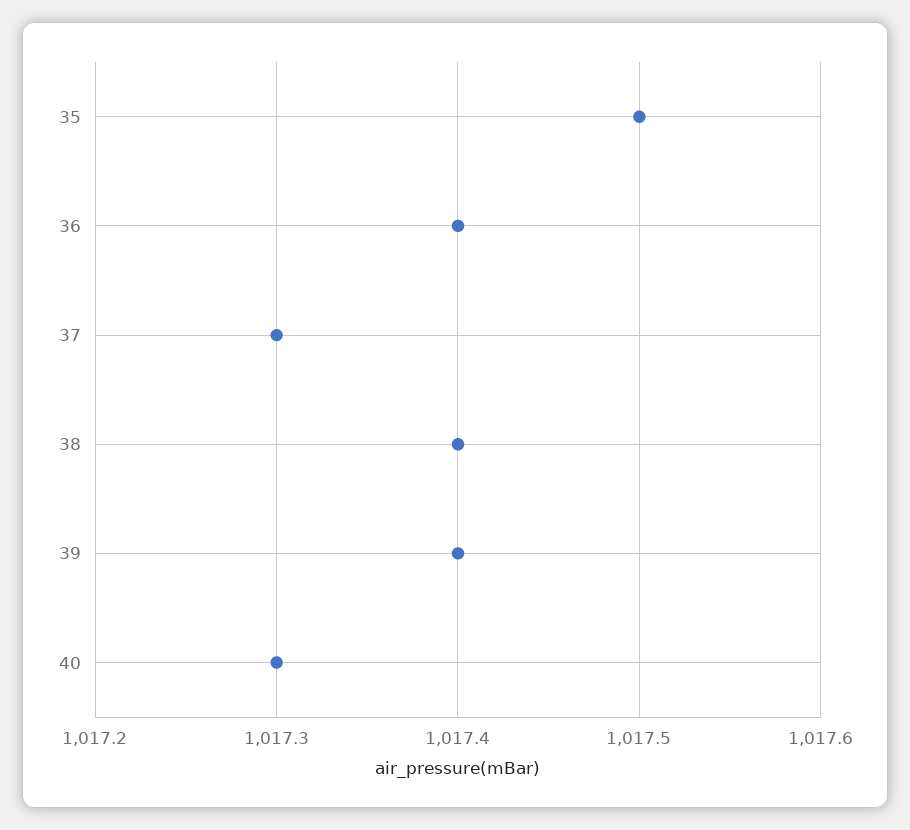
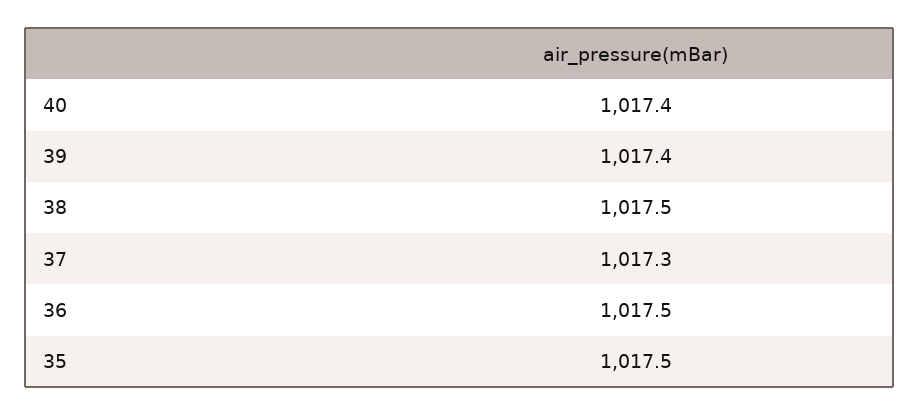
36: 1017.4 -> 1017.5
38: 1017.4 -> 1017.5
40: 1017.3 -> 1017.4

